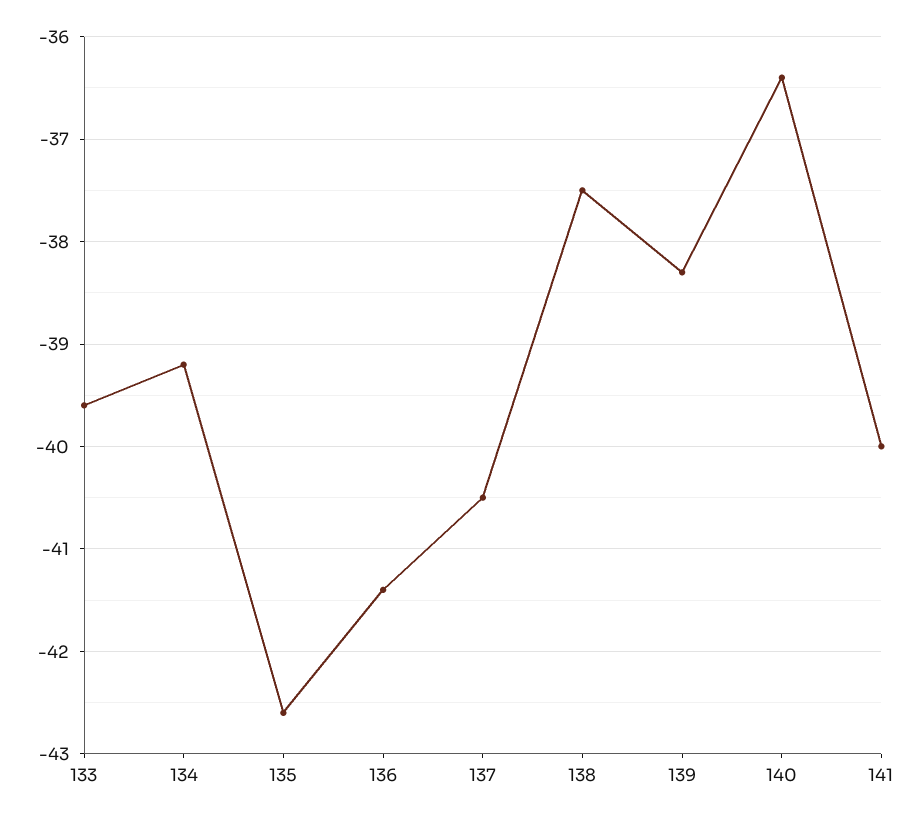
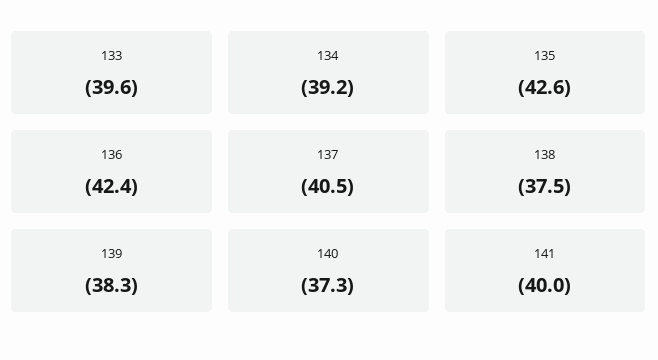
136: -41.4 -> -42.4
140: -36.4 -> -37.3

